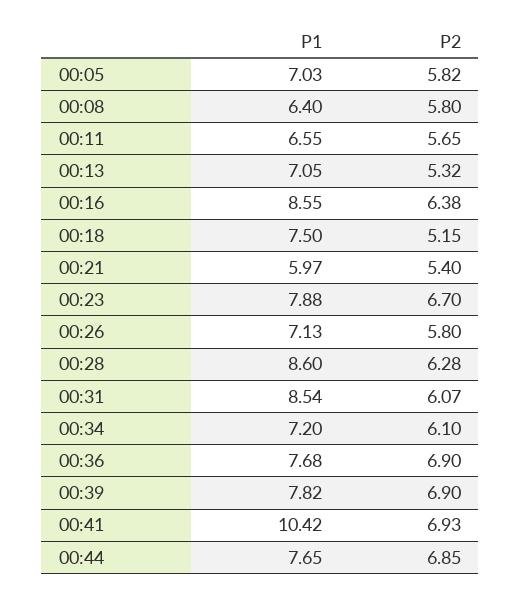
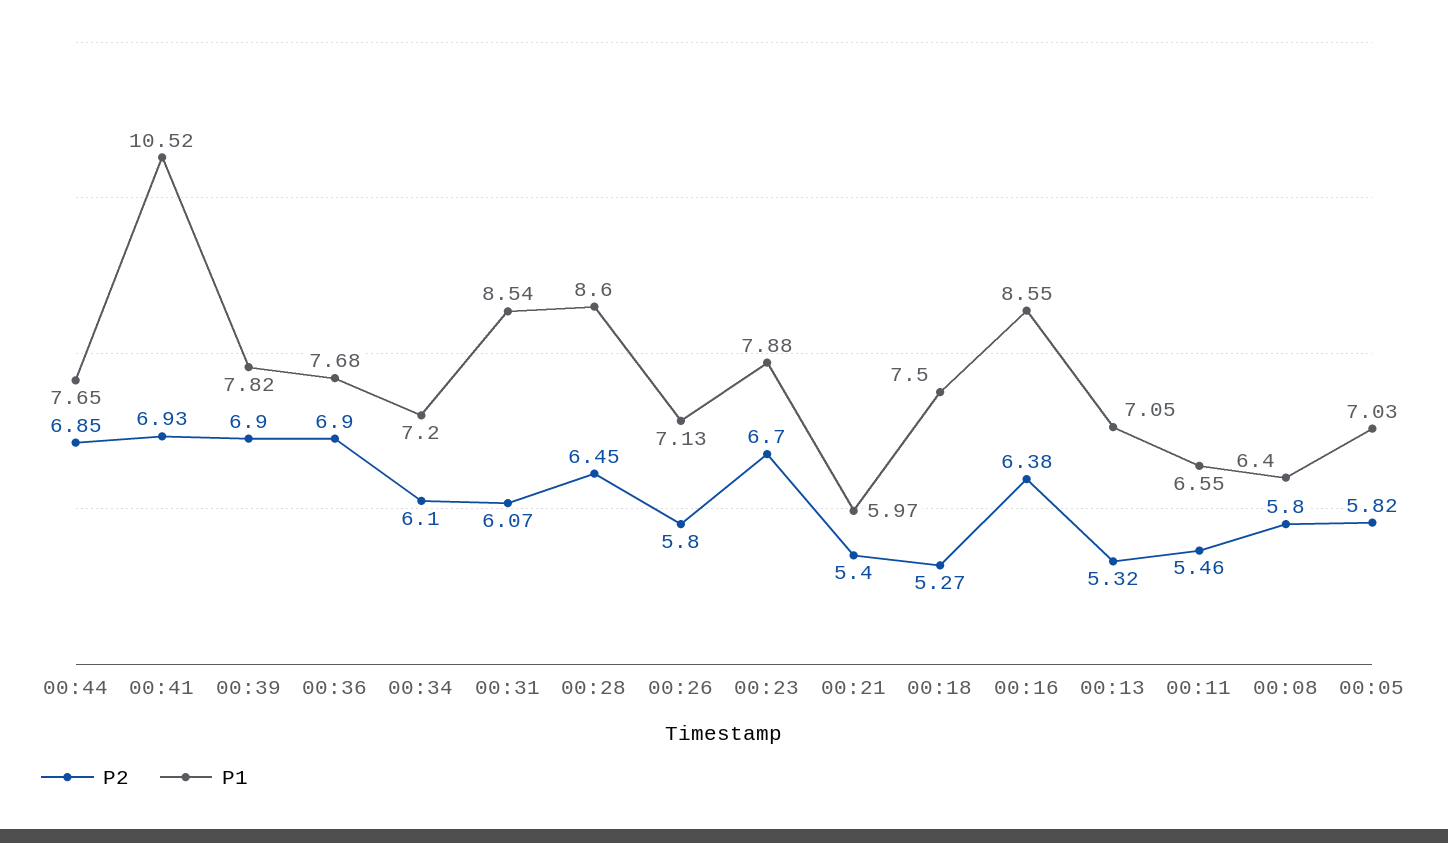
P2, 00:11: 5.65 -> 5.46
P2, 00:18: 5.15 -> 5.27
P2, 00:28: 6.28 -> 6.45
P1, 00:41: 10.42 -> 10.52

